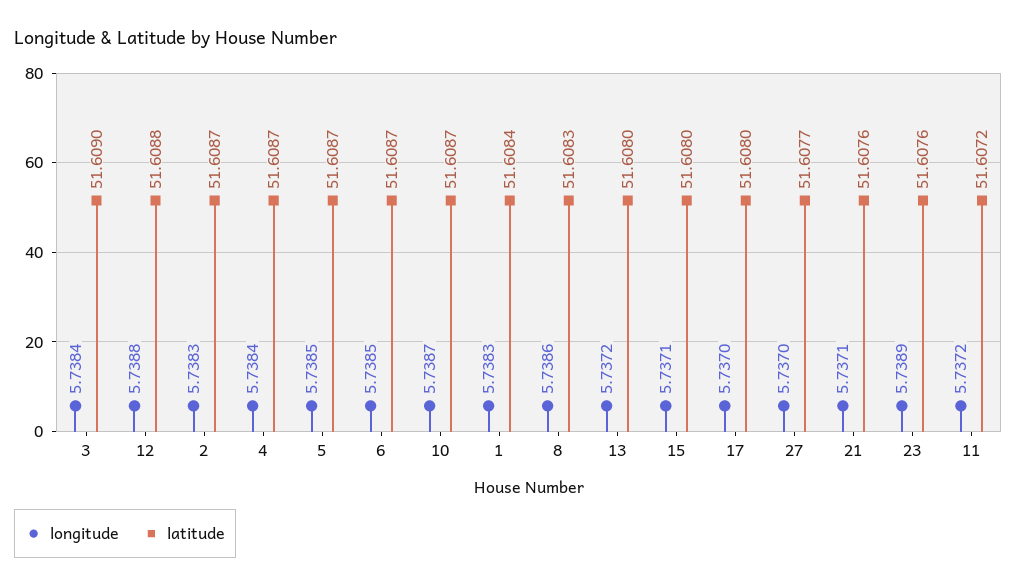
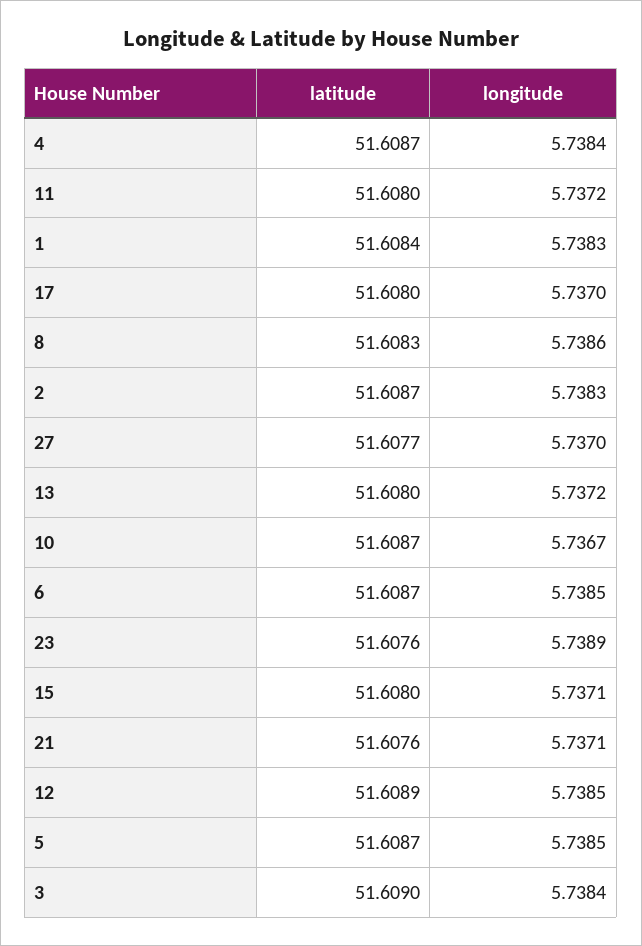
longitude, 12: 5.7388 -> 5.7385
latitude, 12: 51.6088 -> 51.6089
longitude, 10: 5.7387 -> 5.7367
latitude, 11: 51.6072 -> 51.608

